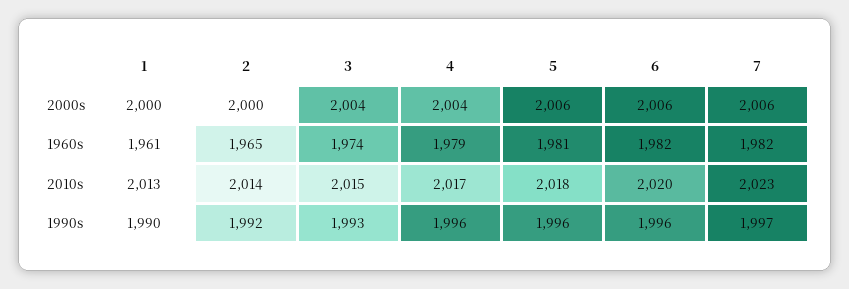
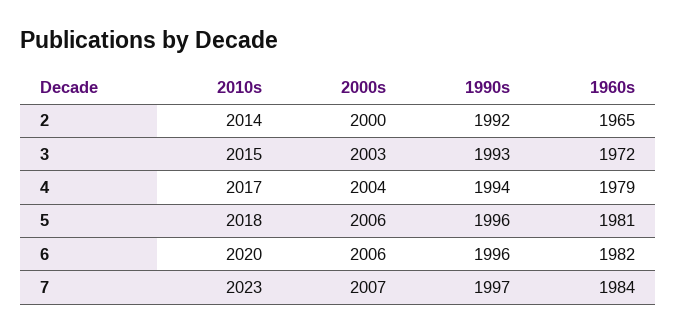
1, 2000s: 2000 -> none
3, 2000s: 2004 -> 2003
7, 2000s: 2006 -> 2007
1, 1960s: 1961 -> none
3, 1960s: 1974 -> 1972
7, 1960s: 1982 -> 1984
1, 2010s: 2013 -> none
1, 1990s: 1990 -> none
4, 1990s: 1996 -> 1994

